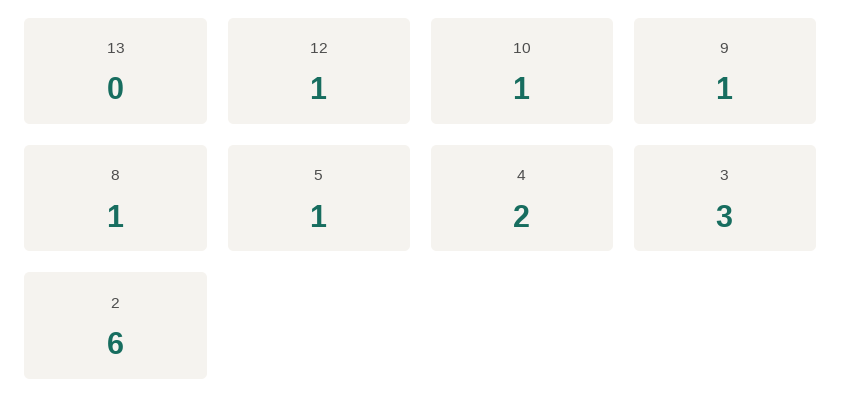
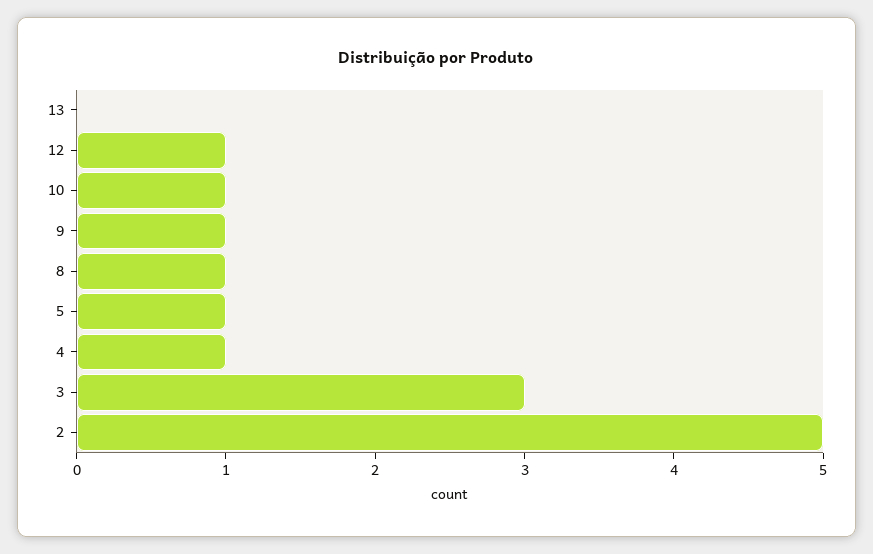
4: 2 -> 1
2: 6 -> 5

